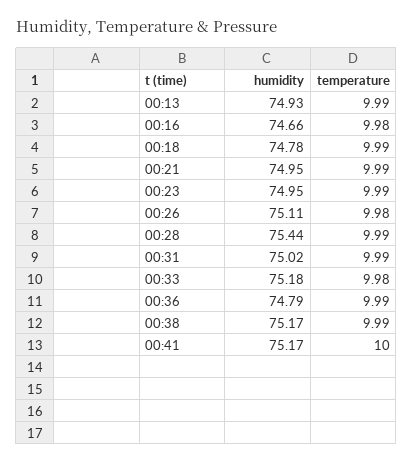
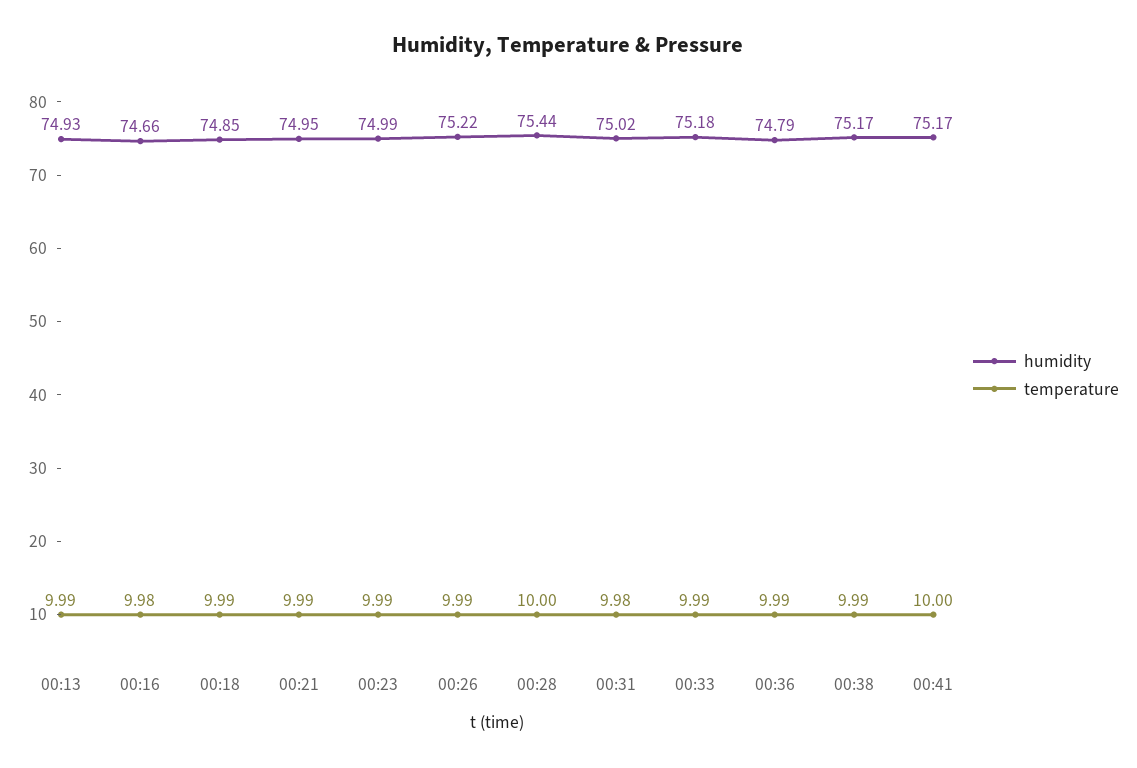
humidity, 00:18: 74.78 -> 74.85
humidity, 00:23: 74.95 -> 74.99
humidity, 00:26: 75.11 -> 75.22
temperature, 00:26: 9.98 -> 9.99
temperature, 00:28: 9.99 -> 10
temperature, 00:31: 9.99 -> 9.98
temperature, 00:33: 9.98 -> 9.99

